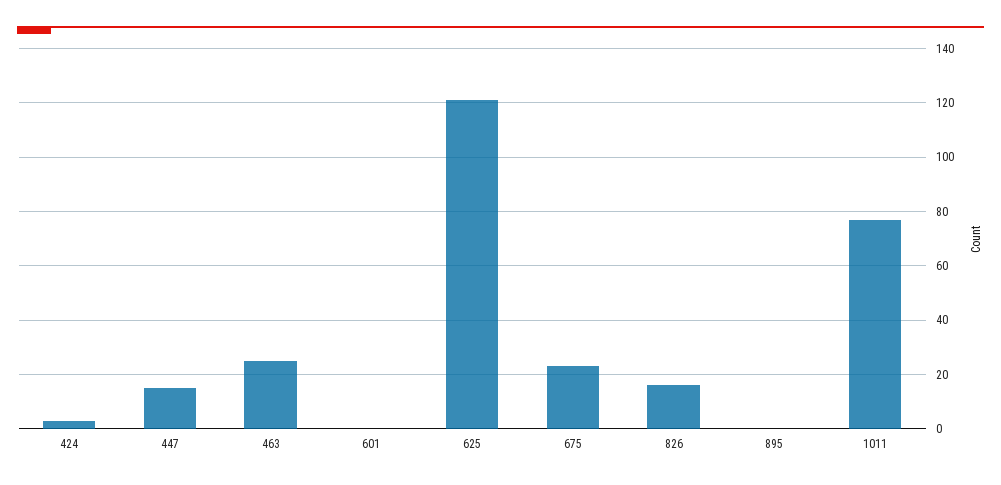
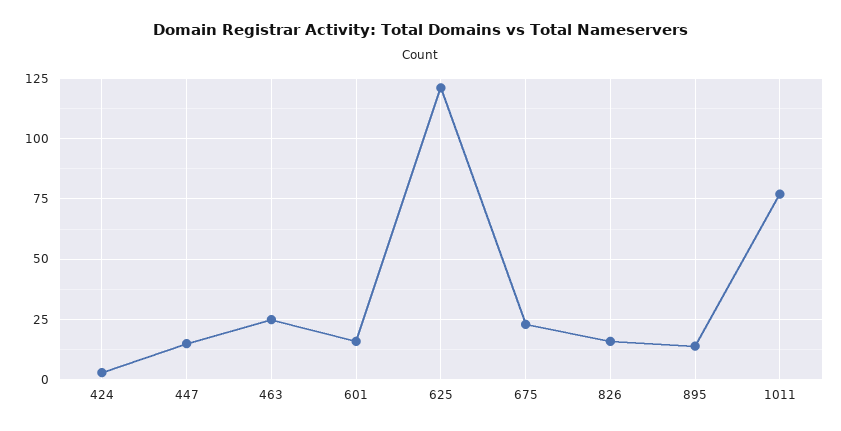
601: 0 -> 15
895: 0 -> 15

